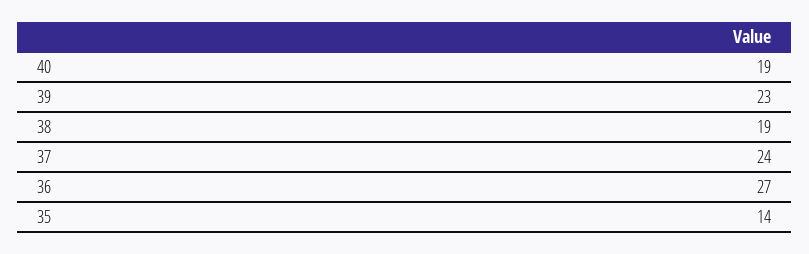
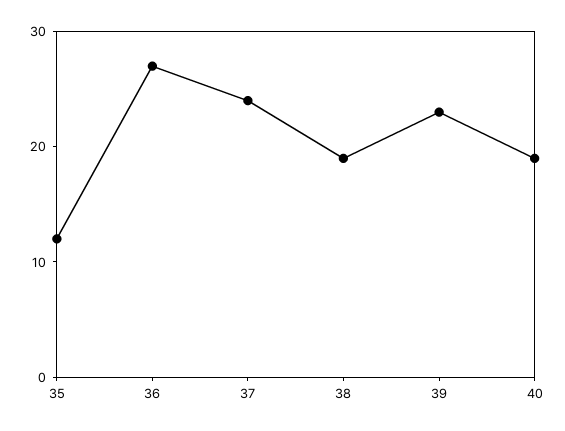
35: 14 -> 12

